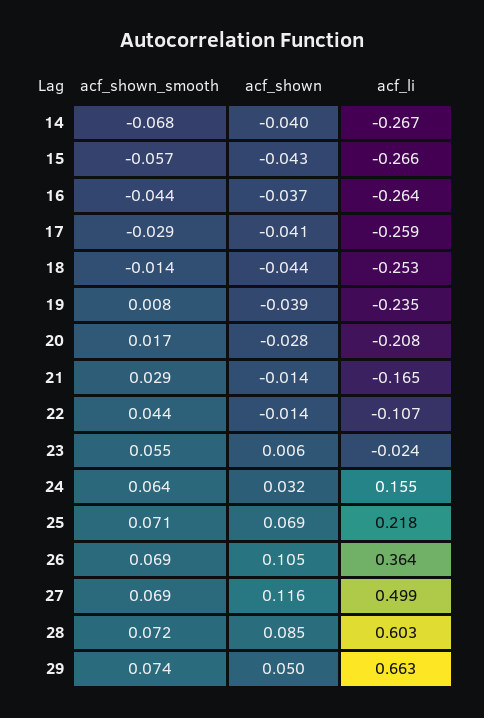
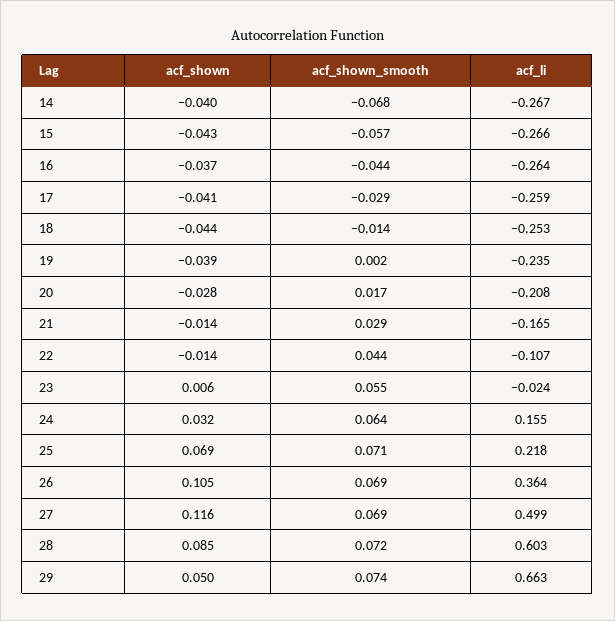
acf_shown_smooth, 19: 0.008 -> 0.002

